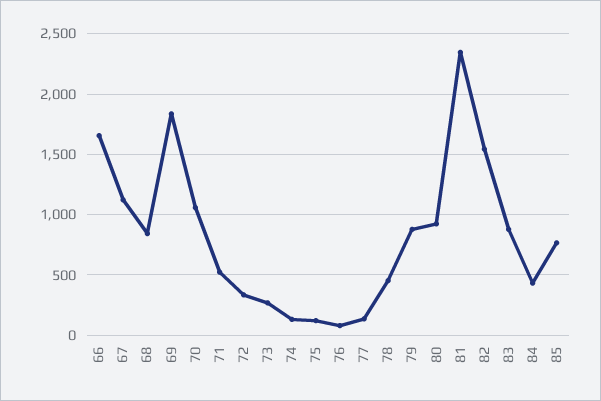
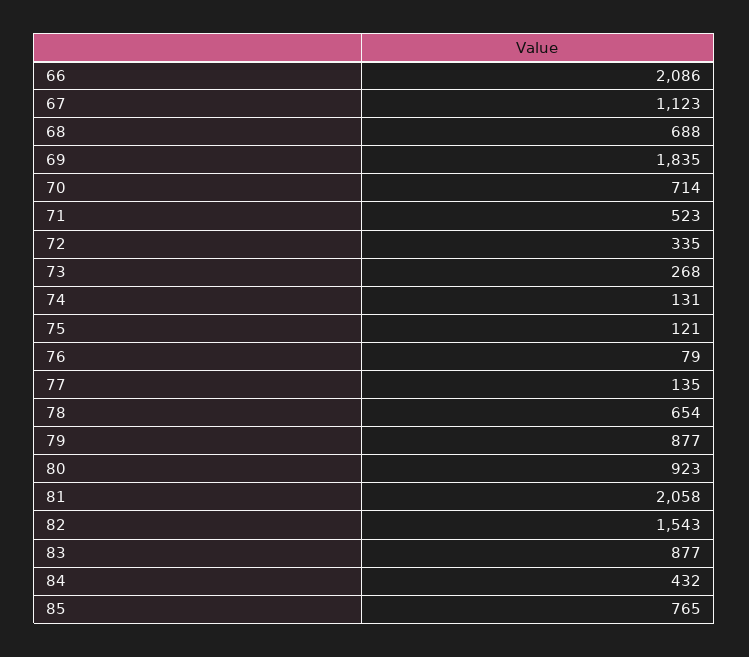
66: 1650 -> 2086
68: 850 -> 688
70: 1050 -> 714
78: 450 -> 654
81: 2350 -> 2058

